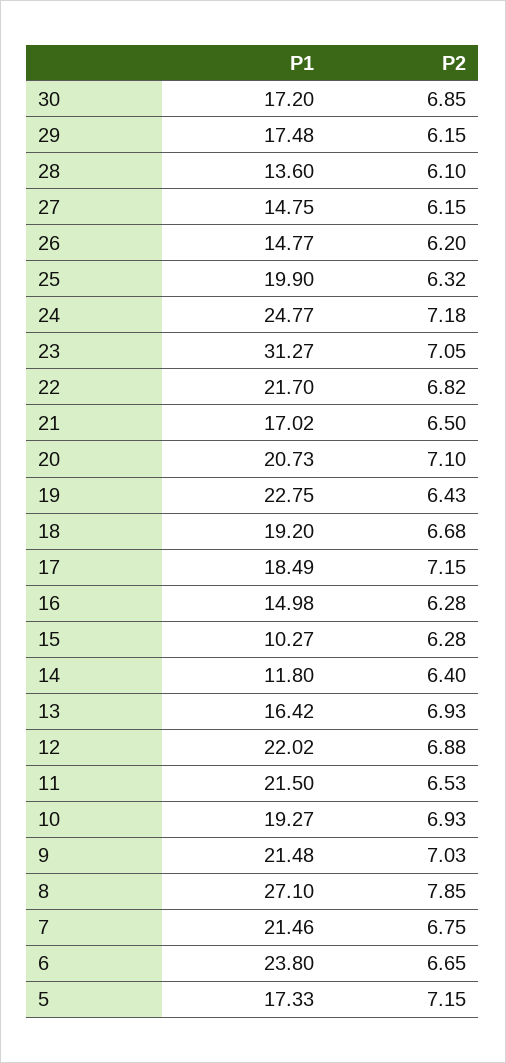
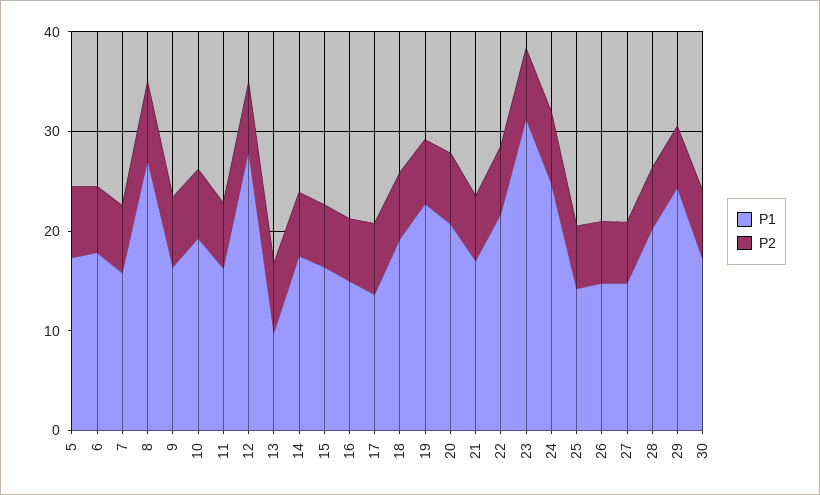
P1, 29: 17.48 -> 24
P1, 28: 13.6 -> 20
P1, 25: 19.9 -> 14
P1, 17: 18.49 -> 14
P1, 15: 10.27 -> 16
P1, 14: 11.8 -> 18
P1, 13: 16.42 -> 10
P1, 12: 22.02 -> 28
P1, 11: 21.5 -> 16
P1, 9: 21.48 -> 16
P1, 7: 21.46 -> 16
P1, 6: 23.8 -> 18

